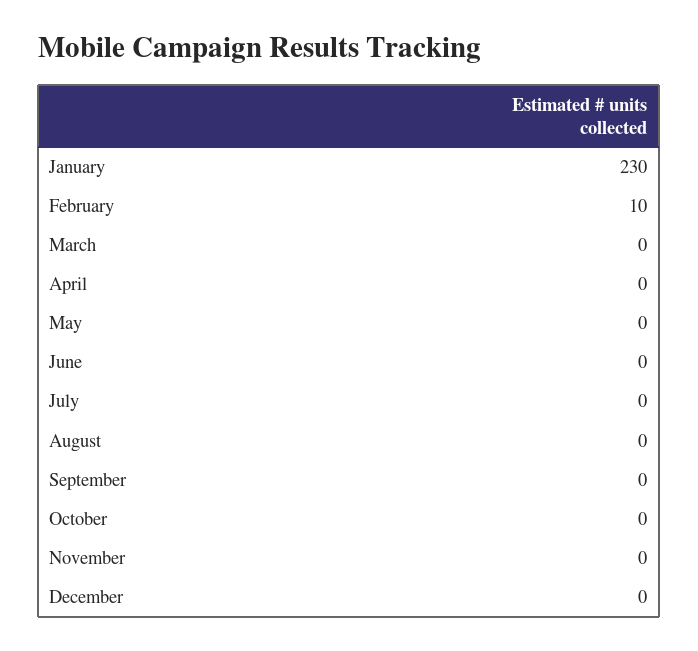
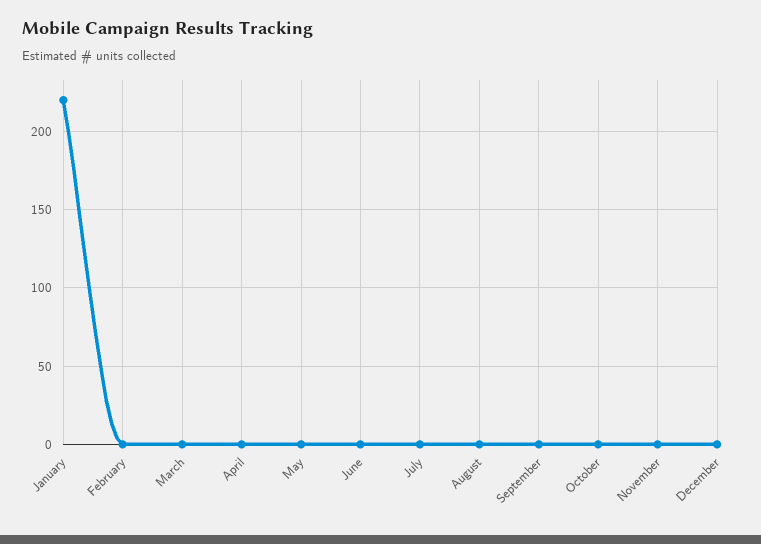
January: 230 -> 220
February: 10 -> 0

